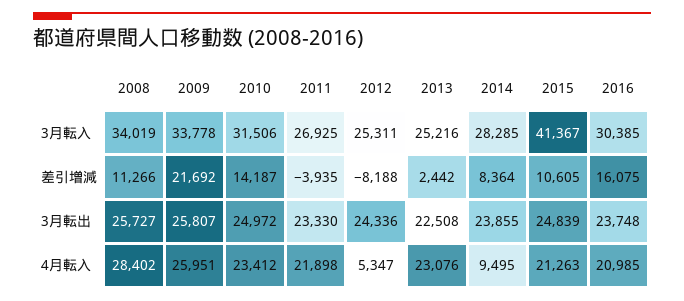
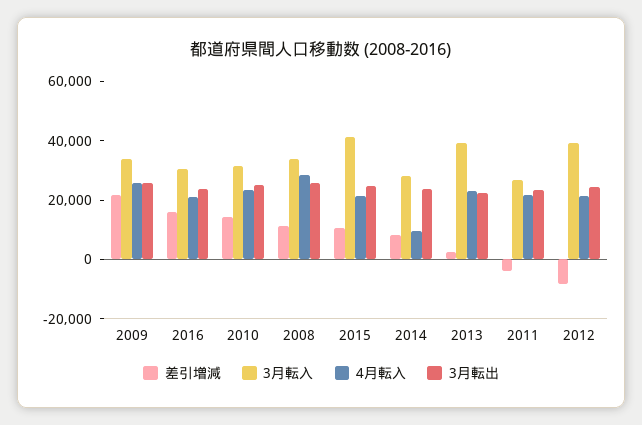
3月転入, 2012: 25311 -> 40000
3月転入, 2013: 25216 -> 40000
4月転入, 2012: 5347 -> 20000

